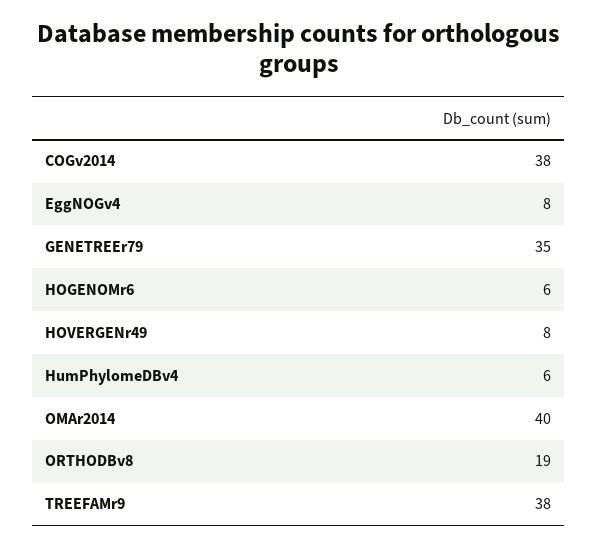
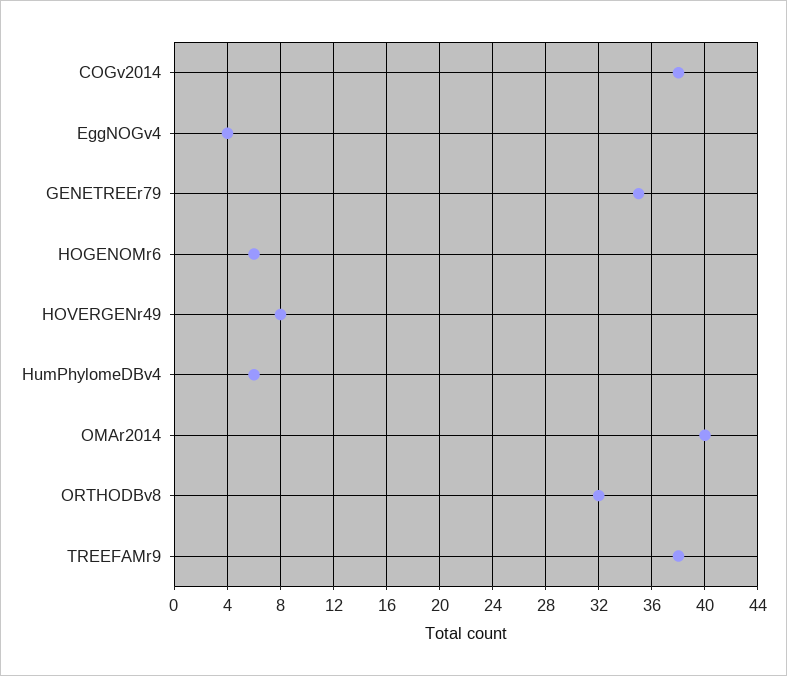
EggNOGv4: 8 -> 4
ORTHODBv8: 19 -> 32

